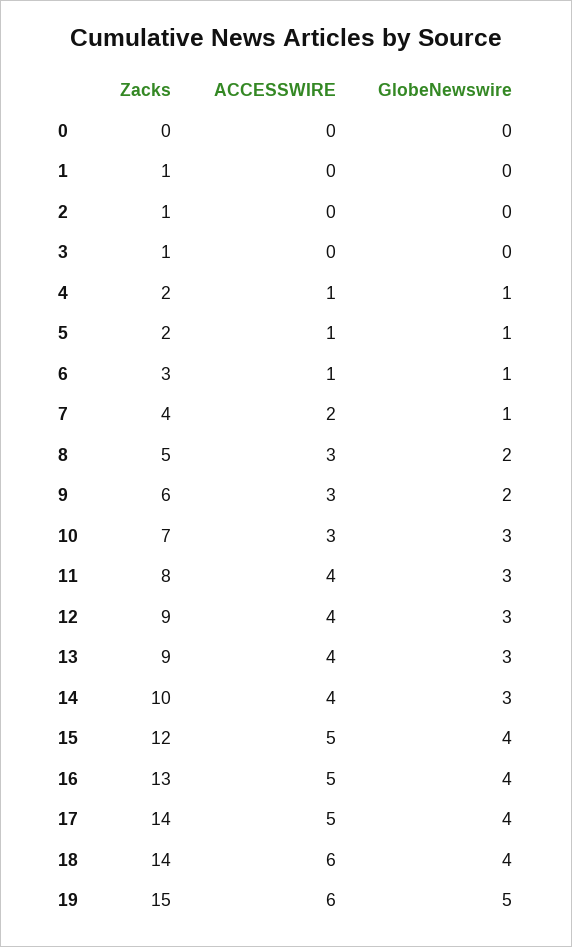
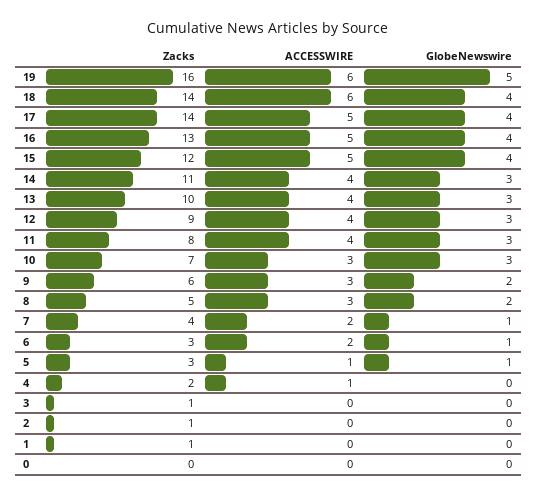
GlobeNewswire, 4: 1 -> 0
Zacks, 5: 2 -> 3
ACCESSWIRE, 6: 1 -> 2
Zacks, 13: 9 -> 10
Zacks, 14: 10 -> 11
Zacks, 19: 15 -> 16

